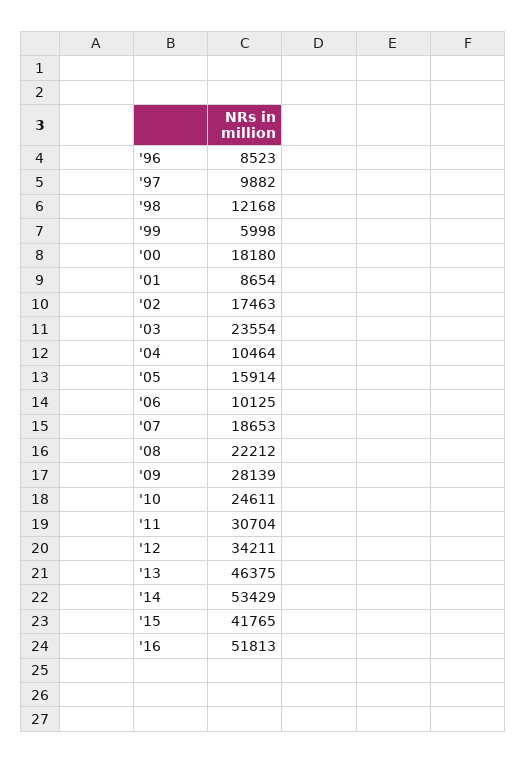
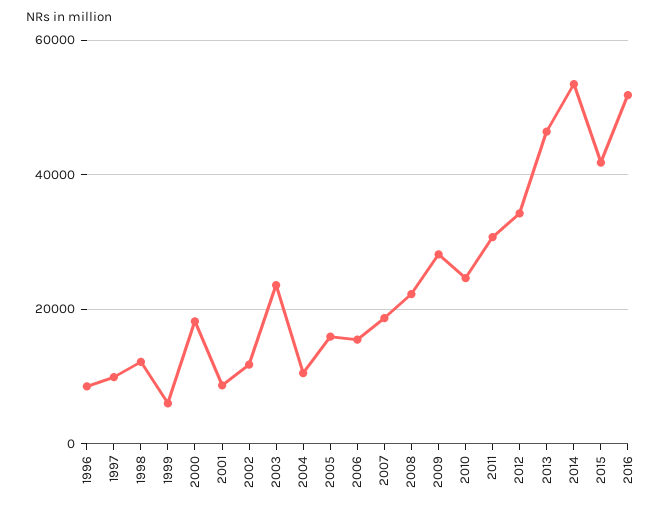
'02: 17463 -> 12000
'06: 10125 -> 16000

